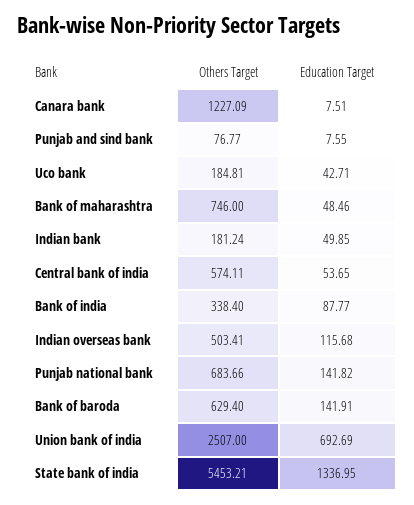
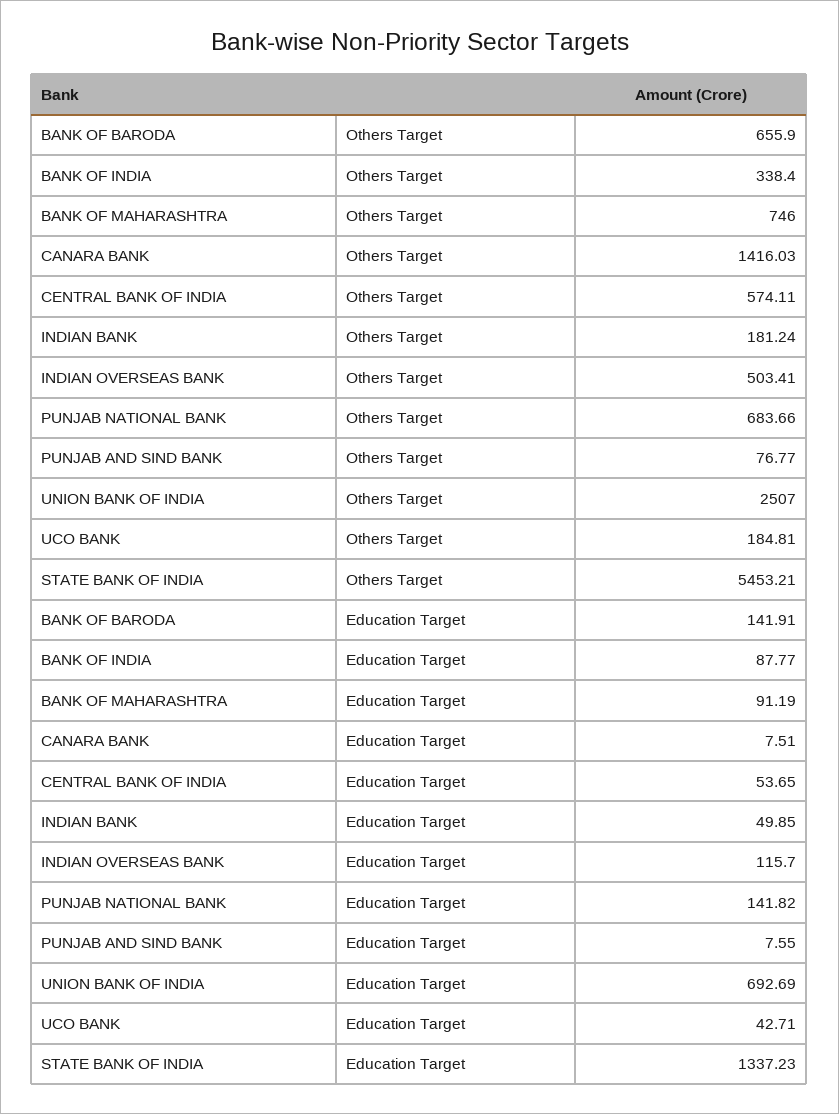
Others Target, Canara bank: 1227.09 -> 1416.03
Education Target, Bank of maharashtra: 48.46 -> 91.19
Education Target, Indian overseas bank: 115.68 -> 115.7
Others Target, Bank of baroda: 629.4 -> 655.9
Education Target, State bank of india: 1336.95 -> 1337.23

